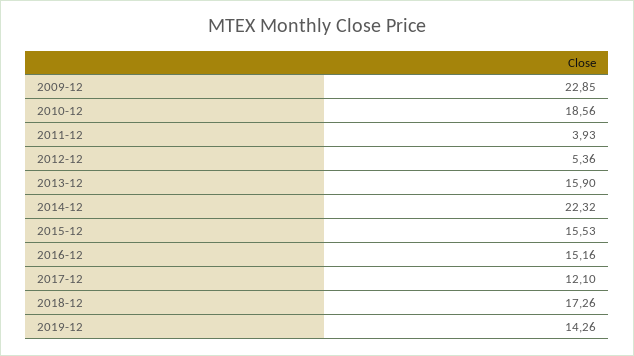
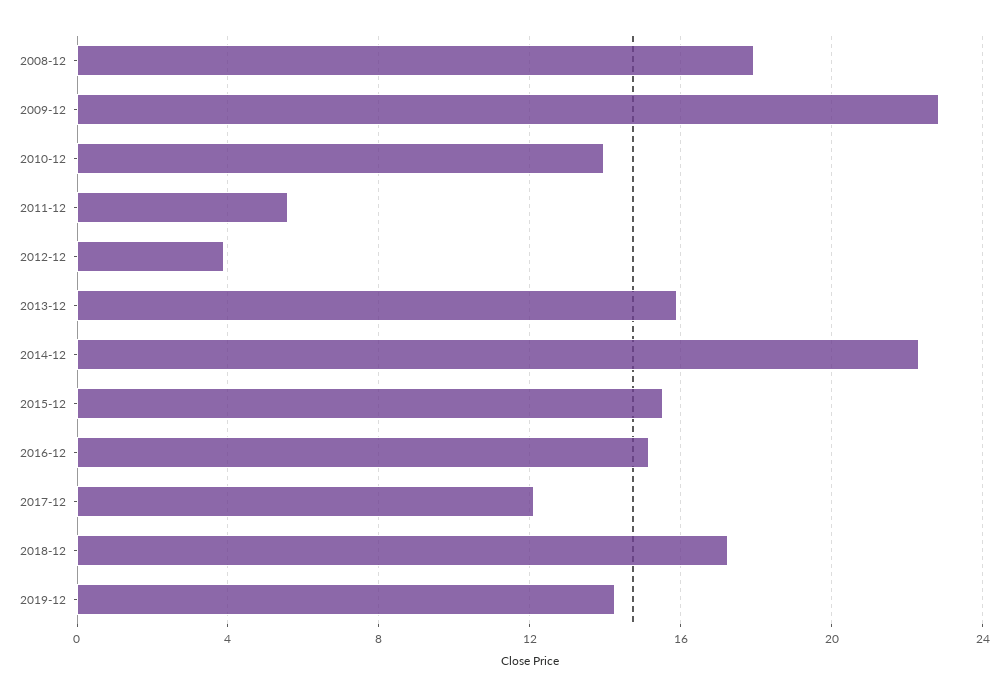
2010-12: 18.56 -> 14
2011-12: 3.93 -> 5.5
2012-12: 5.36 -> 4
2008-12: none -> 18

